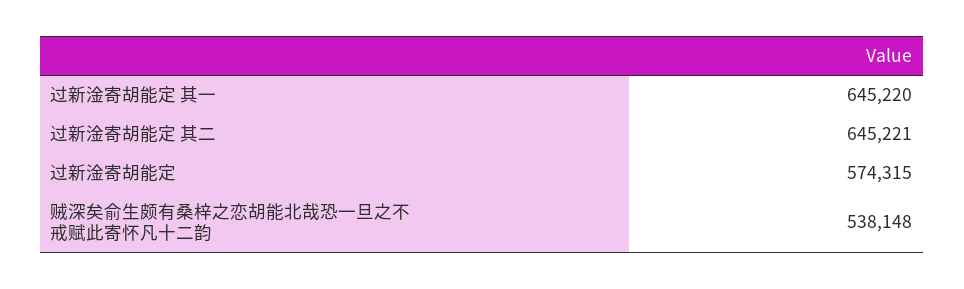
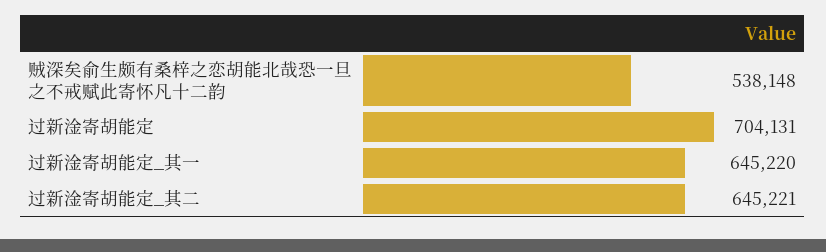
过新淦寄胡能定: 574315 -> 704131

